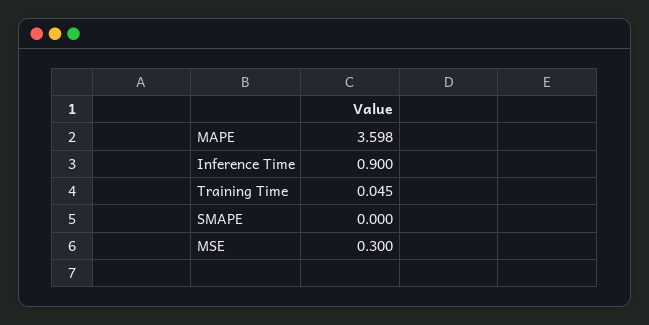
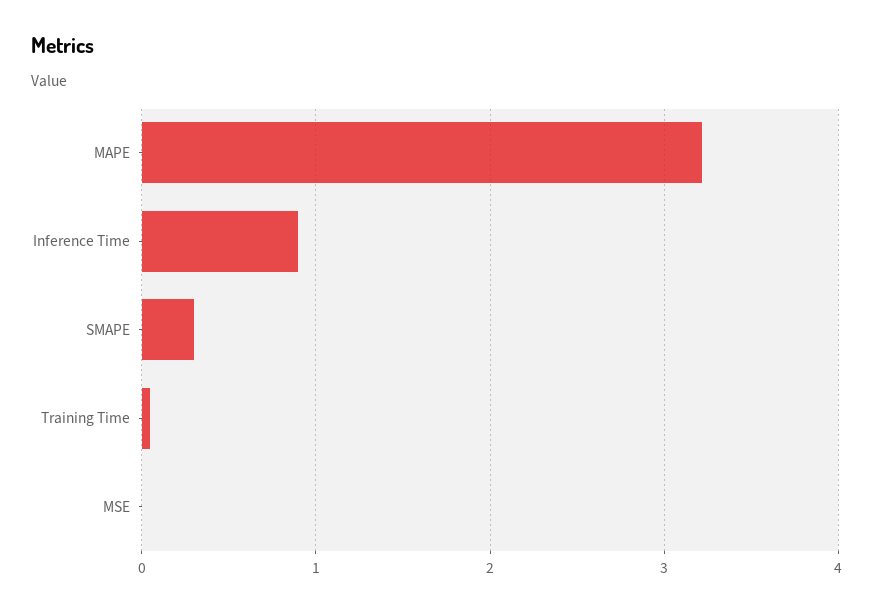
MAPE: 3.598 -> 3.2
SMAPE: 0 -> 0.3
MSE: 0.3 -> 0

